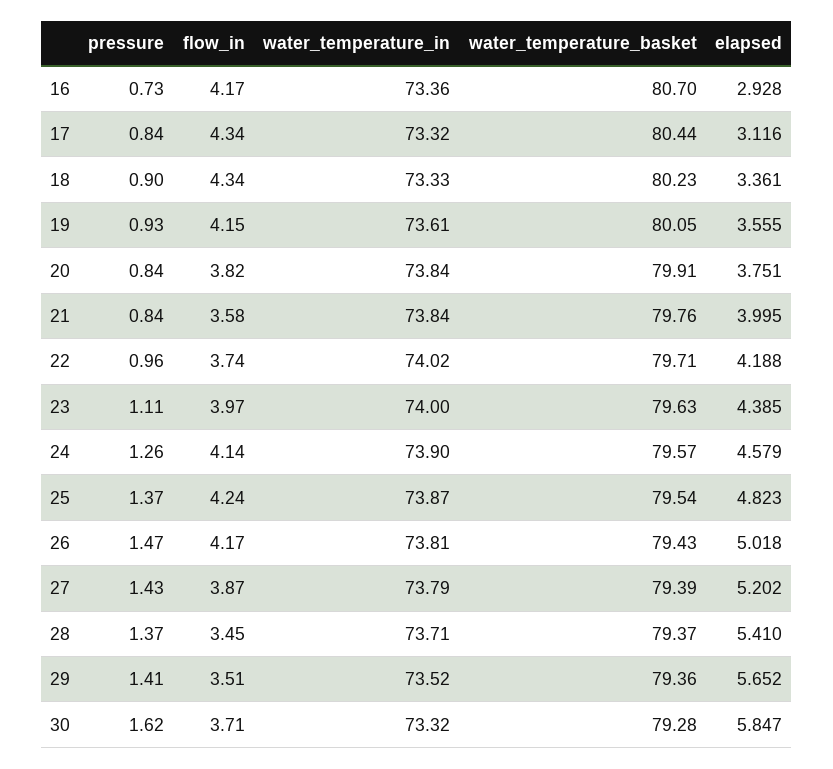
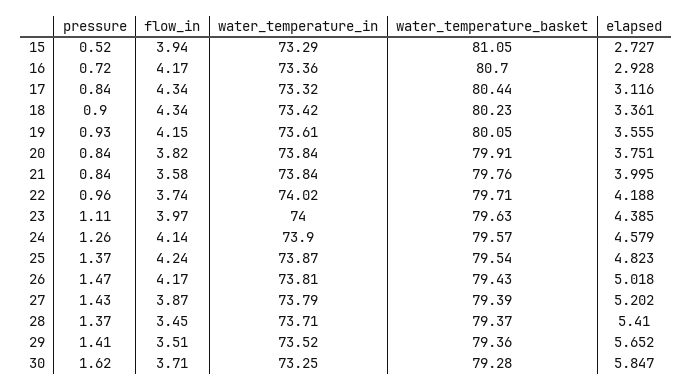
pressure, 16: 0.73 -> 0.72
water_temperature_in, 18: 73.33 -> 73.42
water_temperature_in, 30: 73.32 -> 73.25
pressure, 15: none -> 0.52
flow_in, 15: none -> 3.94
water_temperature_in, 15: none -> 73.29
water_temperature_basket, 15: none -> 81.05
elapsed, 15: none -> 2.727

